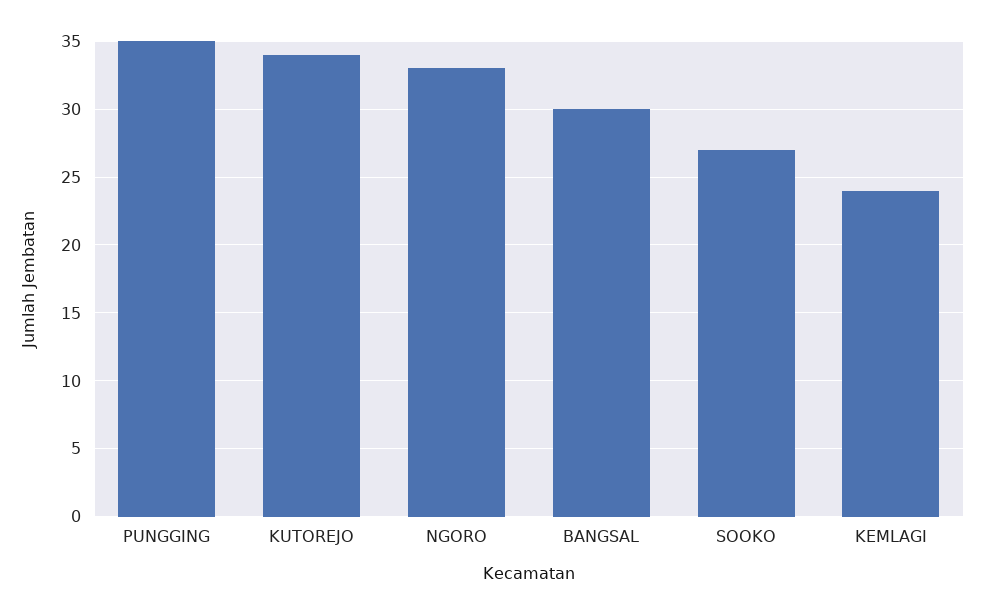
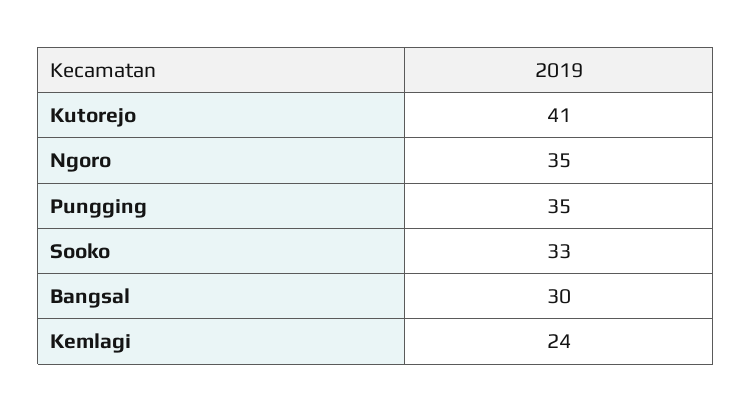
KUTOREJO: 34 -> 41
NGORO: 33 -> 35
SOOKO: 27 -> 33

